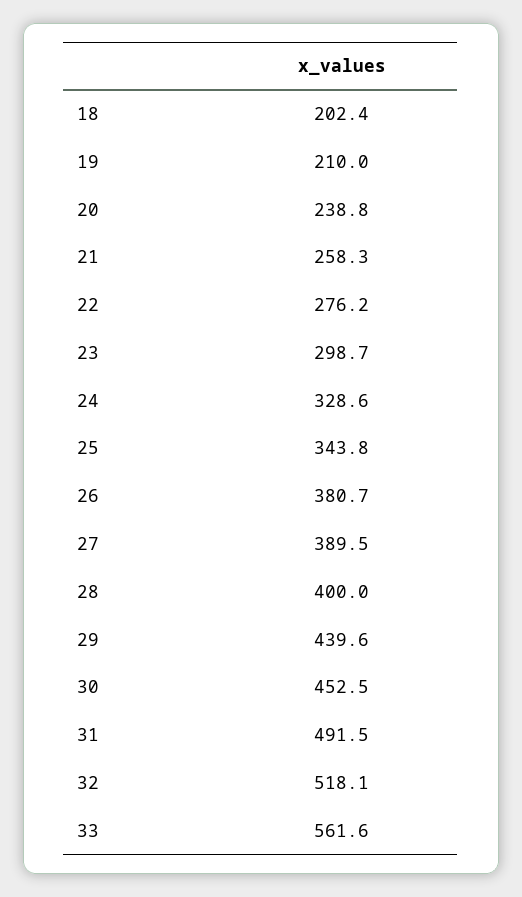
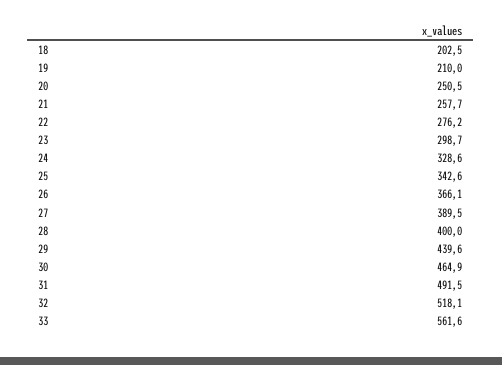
18: 202.4 -> 202.5
20: 238.8 -> 250.5
21: 258.3 -> 257.7
25: 343.8 -> 342.6
26: 380.7 -> 366.1
30: 452.5 -> 464.9

